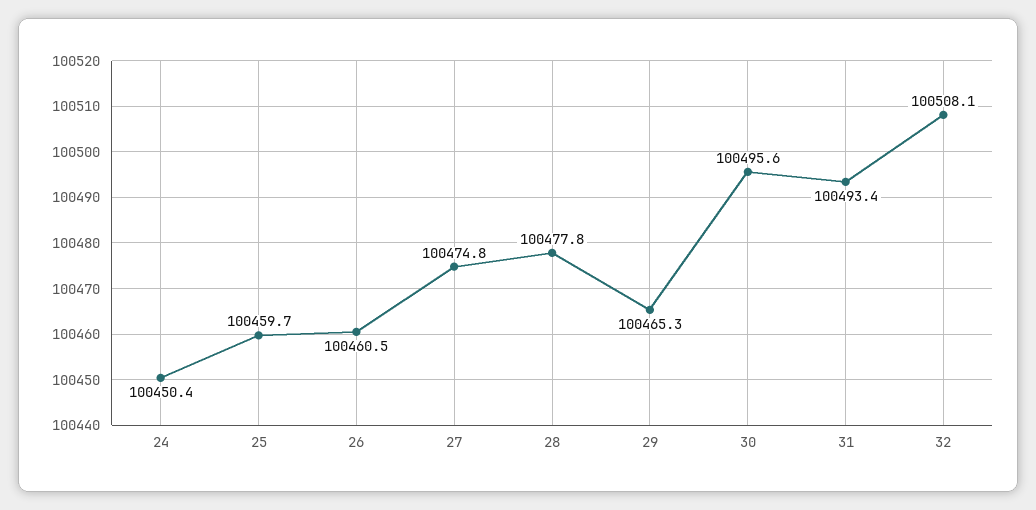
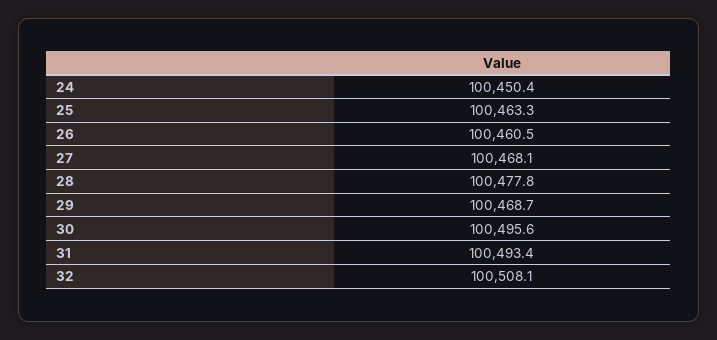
25: 100459.7 -> 100463.3
27: 100474.8 -> 100468.1
29: 100465.3 -> 100468.7

